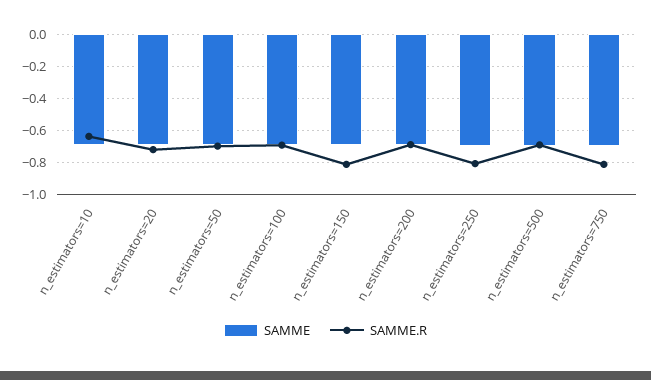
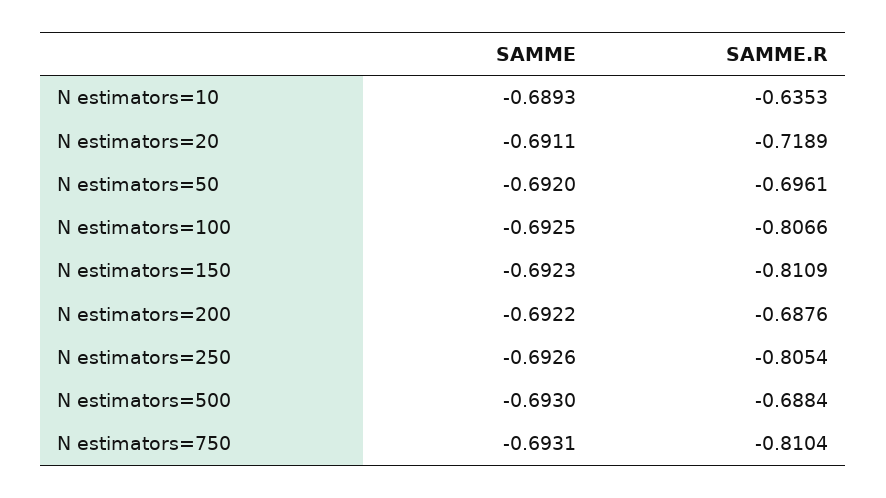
SAMME.R, n_estimators=100: -0.7 -> -0.8066

